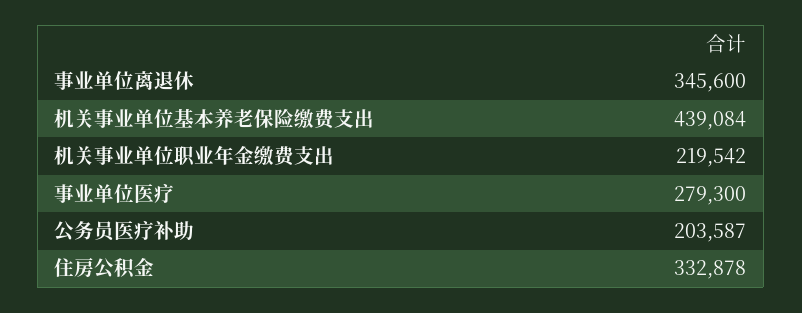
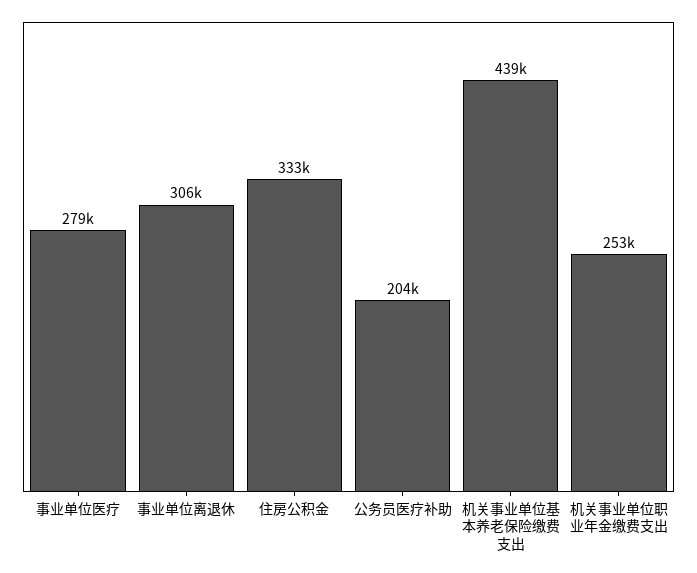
事业单位离退休: 345600 -> 306000
机关事业单位职业年金缴费支出: 219542 -> 253000

